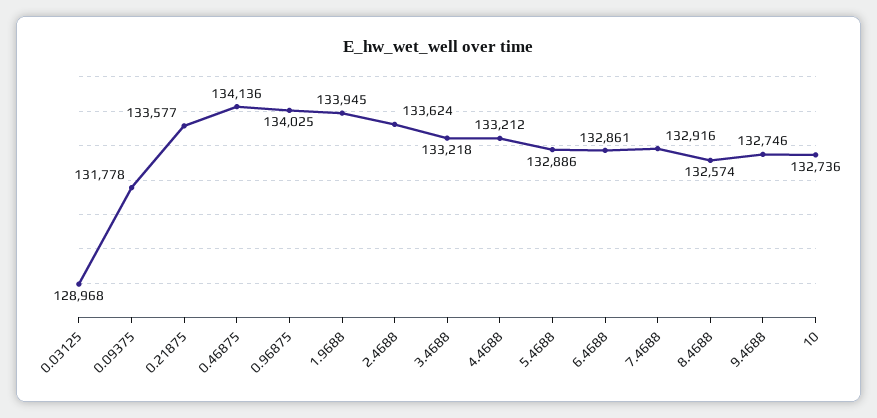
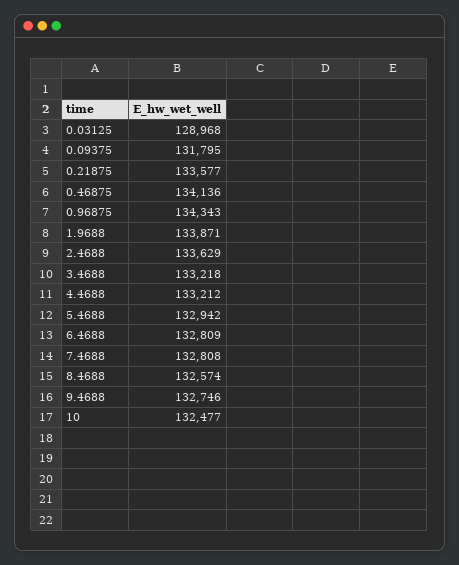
0.09375: 131778 -> 131795
0.96875: 134025 -> 134343
1.9688: 133945 -> 133871
2.4688: 133624 -> 133629
5.4688: 132886 -> 132942
6.4688: 132861 -> 132809
7.4688: 132916 -> 132808
10: 132736 -> 132477

